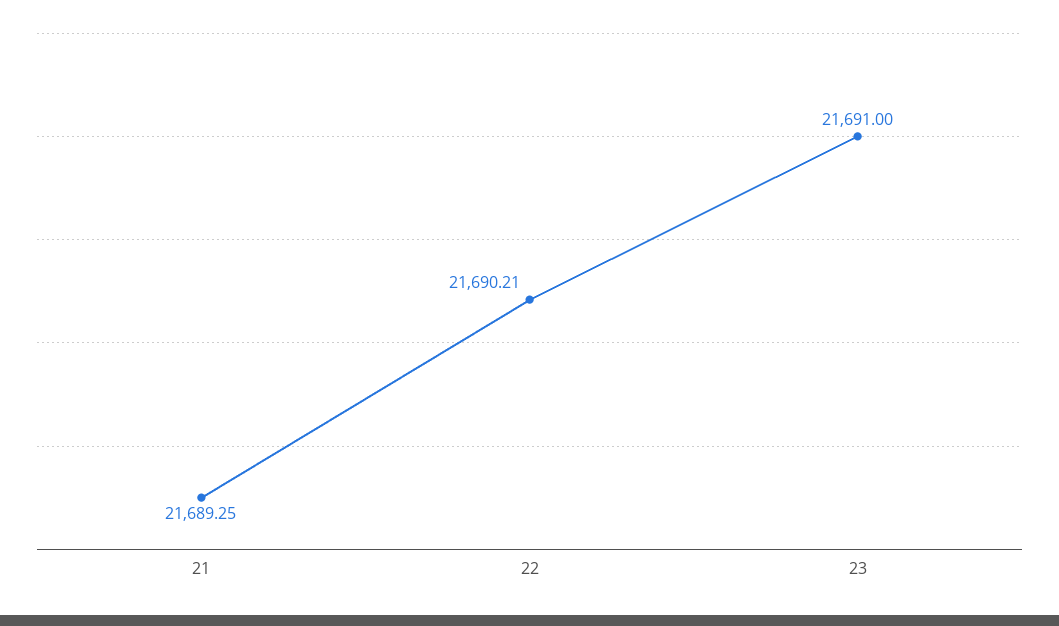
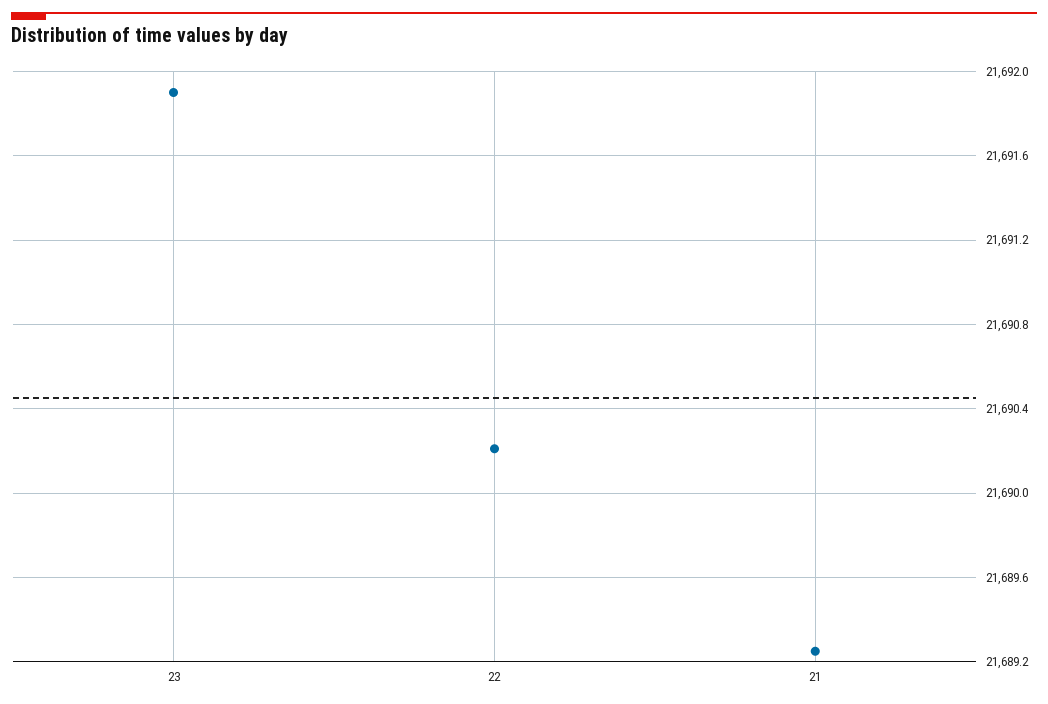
23: 21691 -> 21691.9

